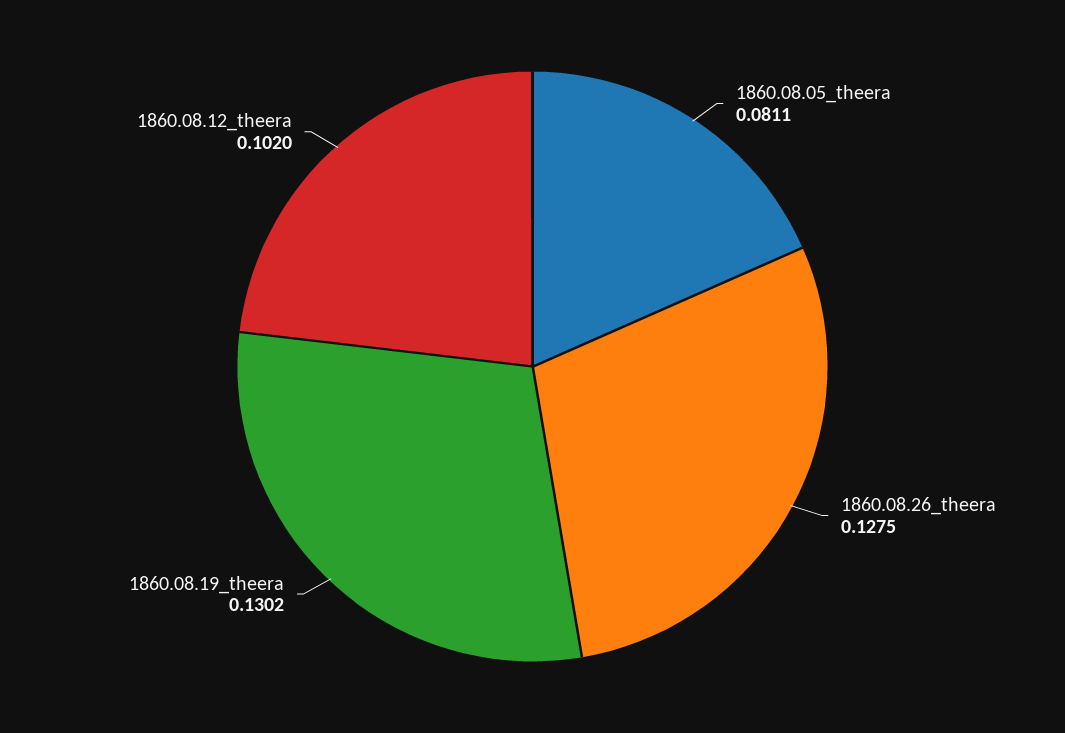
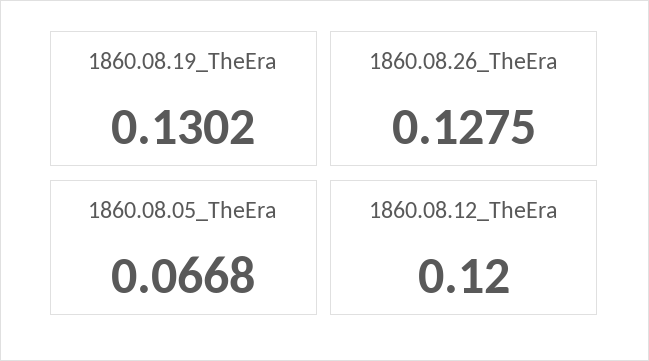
1860.08.05_theera: 0.0811 -> 0.0668
1860.08.12_theera: 0.102 -> 0.12

